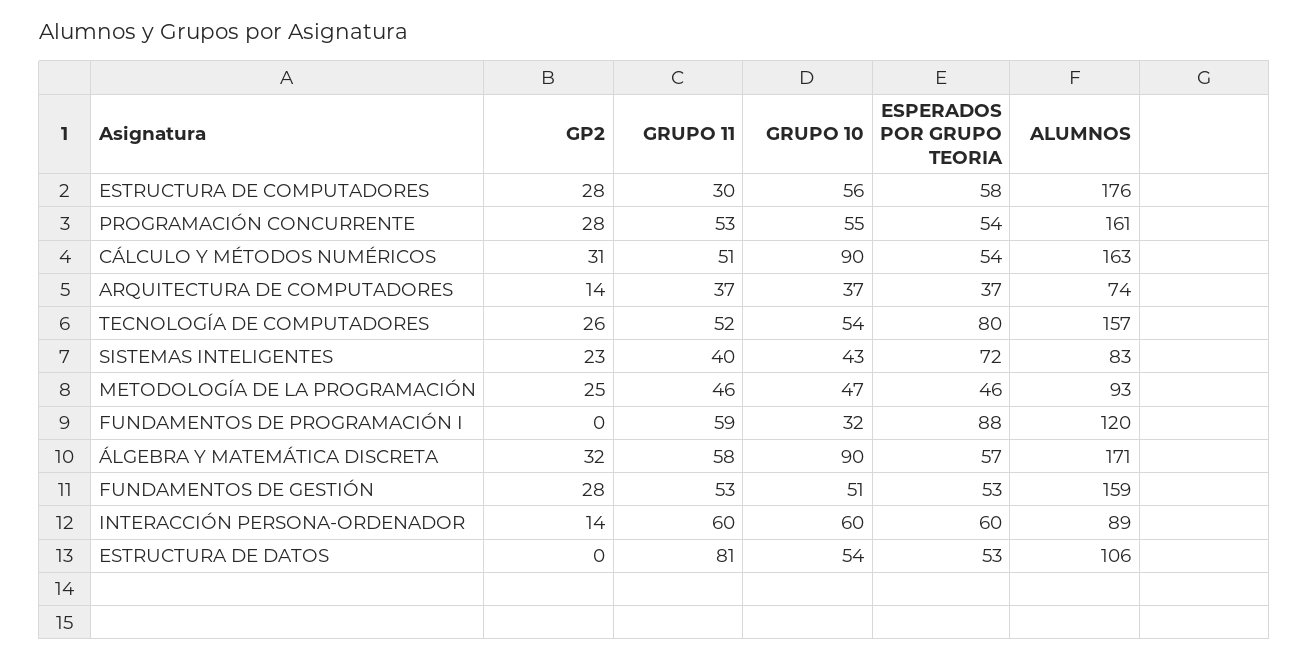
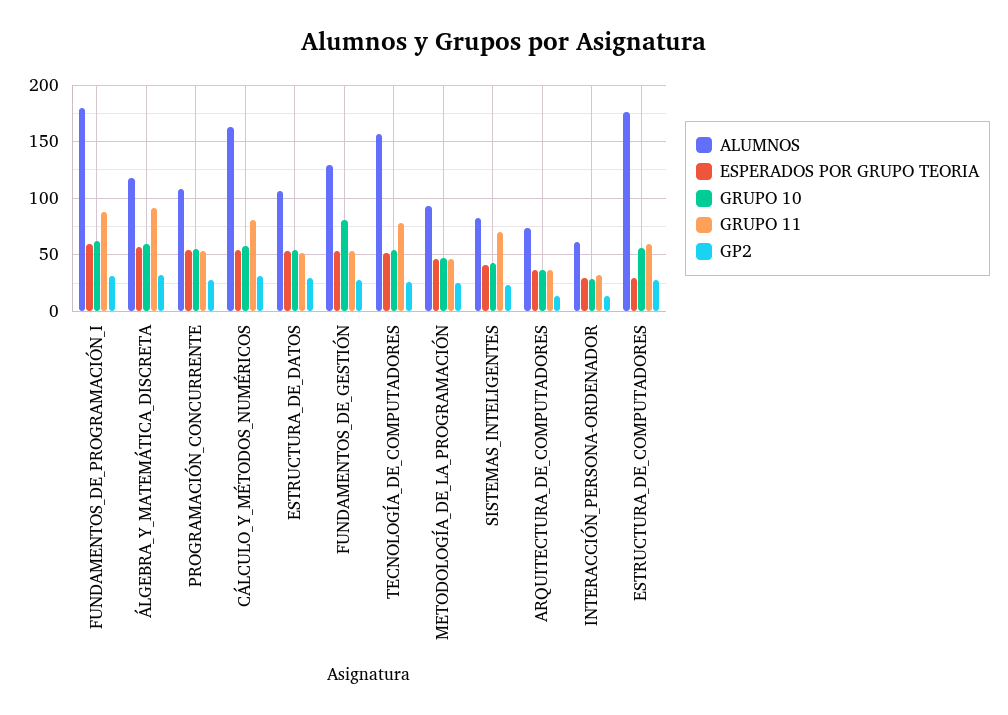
GRUPO 11, ESTRUCTURA DE COMPUTADORES: 30 -> 60
ESPERADOS POR GRUPO TEORIA, ESTRUCTURA DE COMPUTADORES: 58 -> 30
ALUMNOS, PROGRAMACIÓN CONCURRENTE: 161 -> 110
GRUPO 11, CÁLCULO Y MÉTODOS NUMÉRICOS: 51 -> 80
GRUPO 10, CÁLCULO Y MÉTODOS NUMÉRICOS: 90 -> 60
GRUPO 11, TECNOLOGÍA DE COMPUTADORES: 52 -> 80
ESPERADOS POR GRUPO TEORIA, TECNOLOGÍA DE COMPUTADORES: 80 -> 50
GRUPO 11, SISTEMAS INTELIGENTES: 40 -> 70
ESPERADOS POR GRUPO TEORIA, SISTEMAS INTELIGENTES: 72 -> 40
GP2, FUNDAMENTOS DE PROGRAMACIÓN I: 0 -> 30
GRUPO 11, FUNDAMENTOS DE PROGRAMACIÓN I: 59 -> 90
GRUPO 10, FUNDAMENTOS DE PROGRAMACIÓN I: 32 -> 60
ESPERADOS POR GRUPO TEORIA, FUNDAMENTOS DE PROGRAMACIÓN I: 88 -> 60
ALUMNOS, FUNDAMENTOS DE PROGRAMACIÓN I: 120 -> 180
GRUPO 11, ÁLGEBRA Y MATEMÁTICA DISCRETA: 58 -> 90
GRUPO 10, ÁLGEBRA Y MATEMÁTICA DISCRETA: 90 -> 60
ALUMNOS, ÁLGEBRA Y MATEMÁTICA DISCRETA: 171 -> 120
GRUPO 10, FUNDAMENTOS DE GESTIÓN: 51 -> 80
ALUMNOS, FUNDAMENTOS DE GESTIÓN: 159 -> 130
GRUPO 11, INTERACCIÓN PERSONA-ORDENADOR: 60 -> 30
GRUPO 10, INTERACCIÓN PERSONA-ORDENADOR: 60 -> 30
ESPERADOS POR GRUPO TEORIA, INTERACCIÓN PERSONA-ORDENADOR: 60 -> 30
ALUMNOS, INTERACCIÓN PERSONA-ORDENADOR: 89 -> 60
GP2, ESTRUCTURA DE DATOS: 0 -> 30
GRUPO 11, ESTRUCTURA DE DATOS: 81 -> 50

